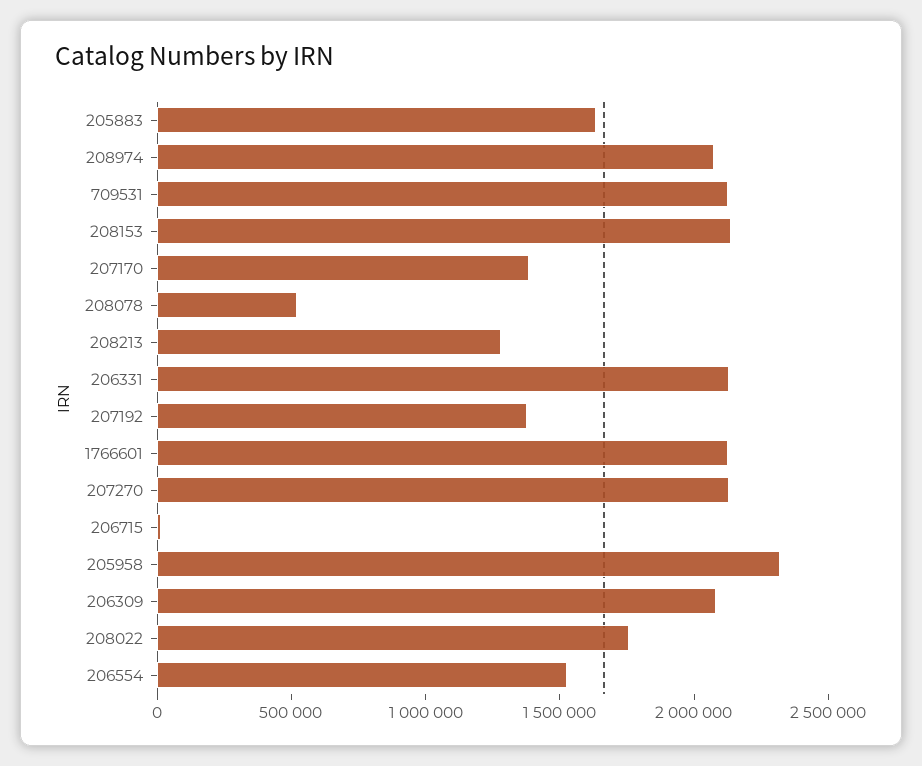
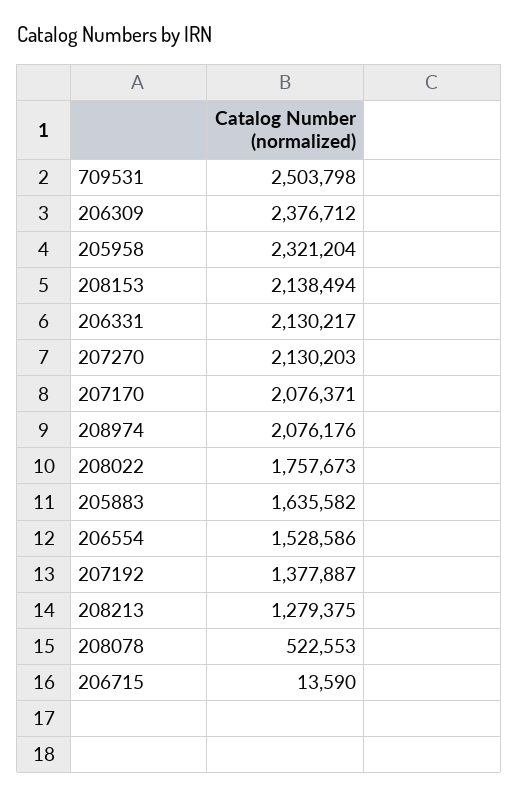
709531: 2100000 -> 2503798
207170: 1400000 -> 2076371
1766601: 2100000 -> none
206309: 2100000 -> 2376712

